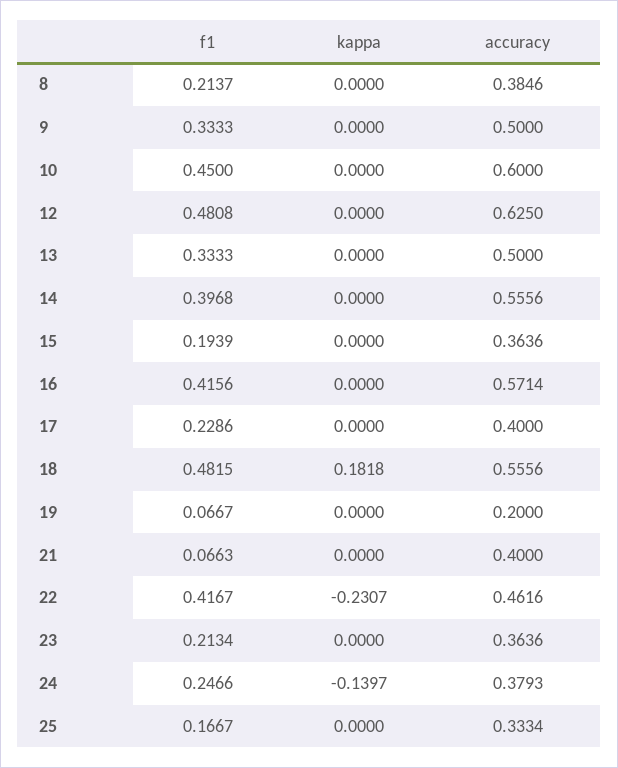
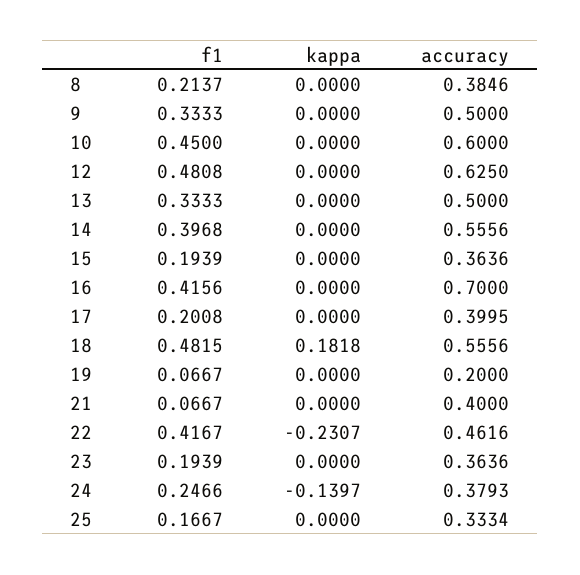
accuracy, 16: 0.5714 -> 0.7
f1, 17: 0.2286 -> 0.2008
accuracy, 17: 0.4 -> 0.3995
f1, 21: 0.0663 -> 0.0667
f1, 23: 0.2134 -> 0.1939

